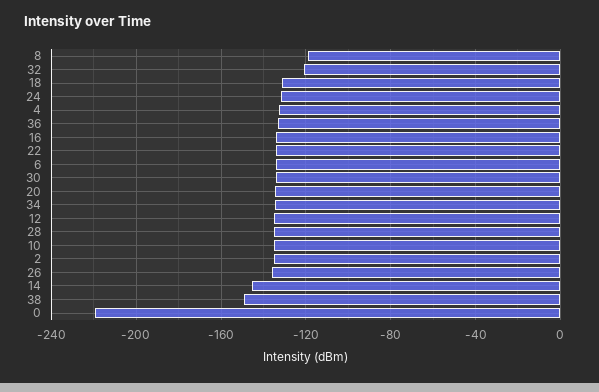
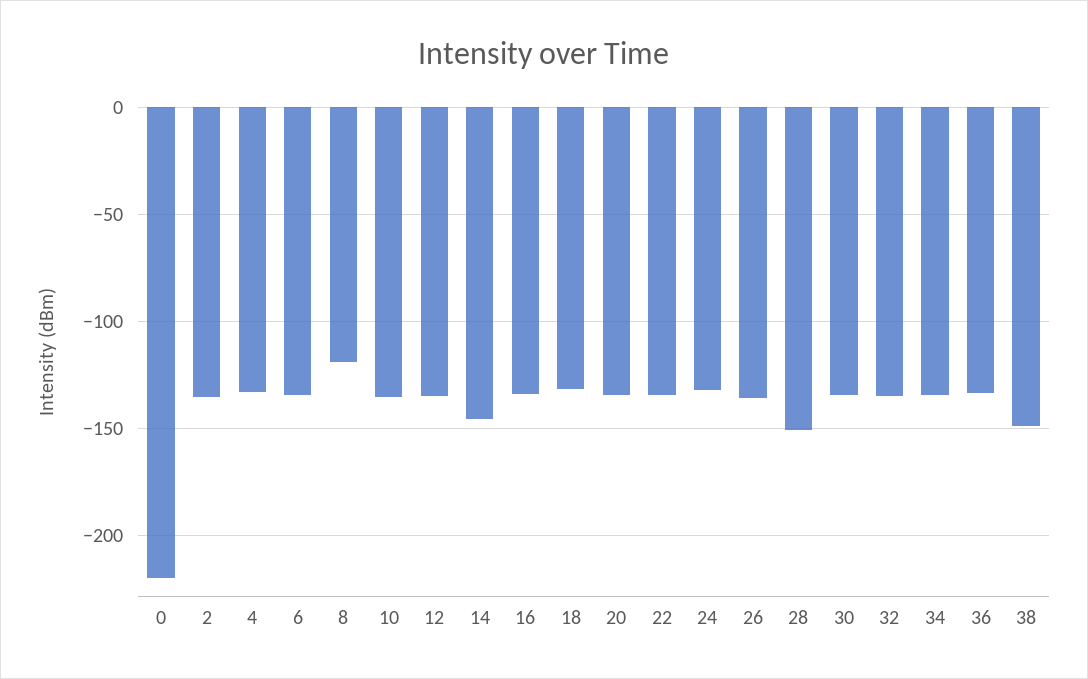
32: -120 -> -135
28: -135 -> -150

